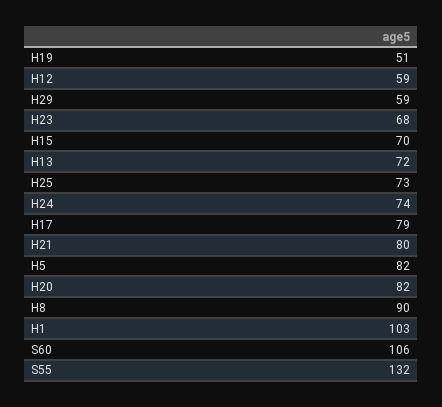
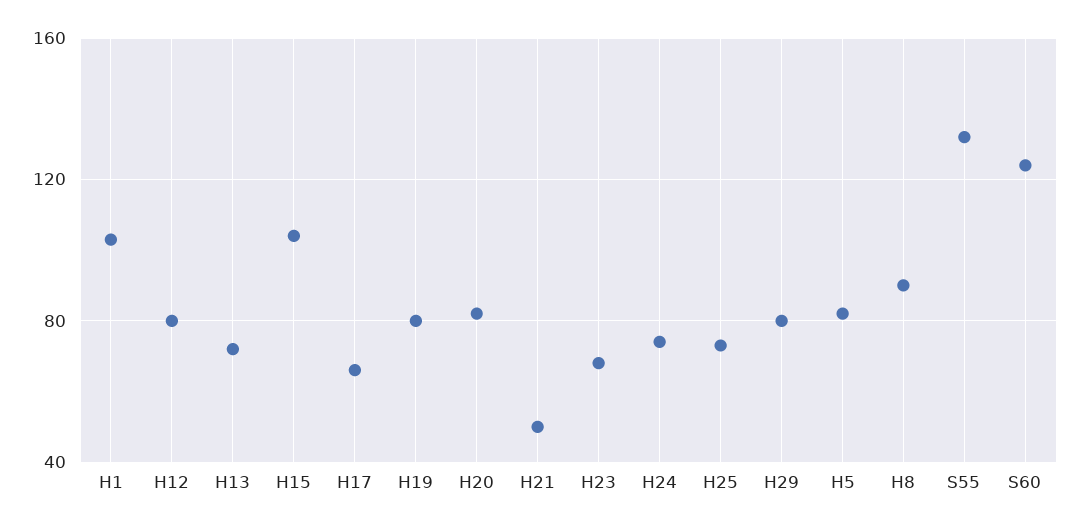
H19: 51 -> 80
H12: 59 -> 80
H29: 59 -> 80
H15: 70 -> 105
H17: 79 -> 65
H21: 80 -> 50
S60: 106 -> 125

